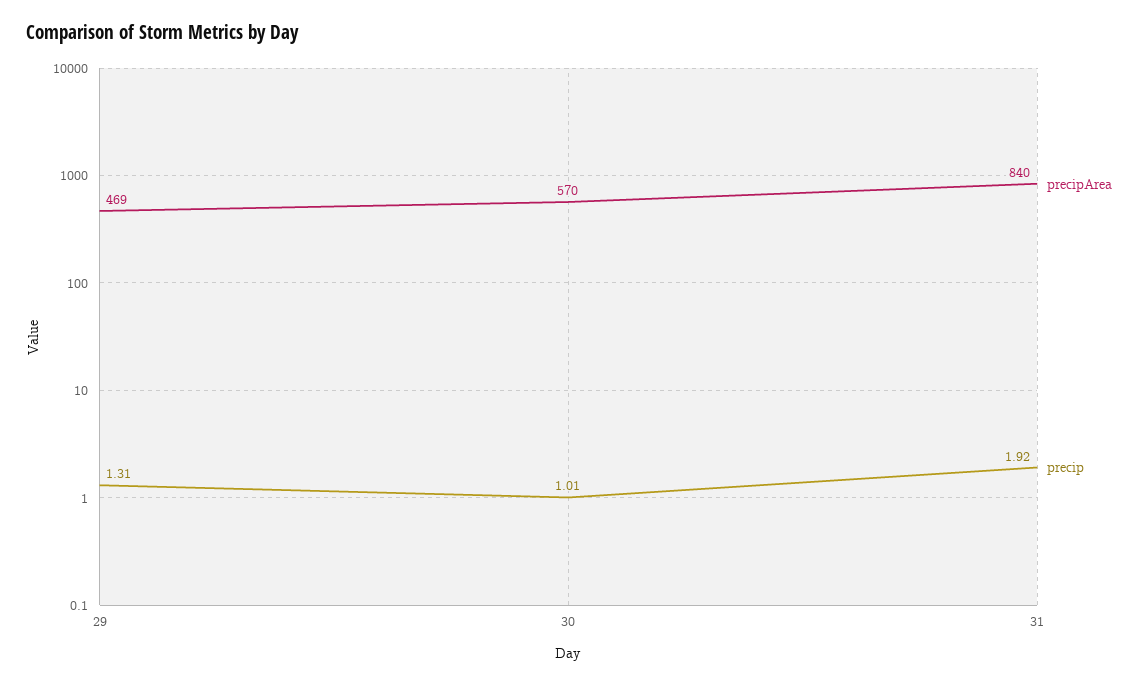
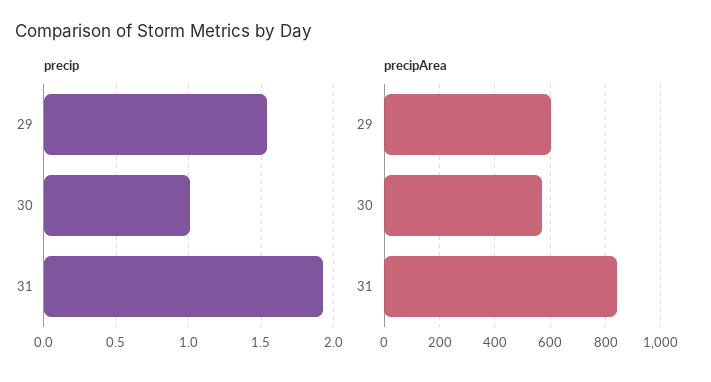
precipArea, 29: 469 -> 600
precip, 29: 1.31 -> 1.55

